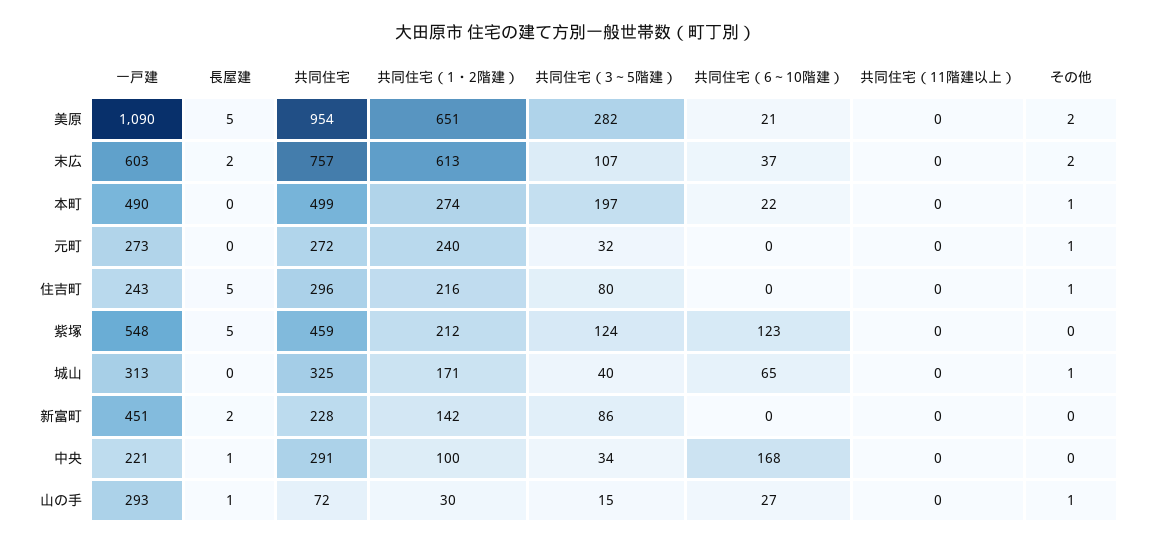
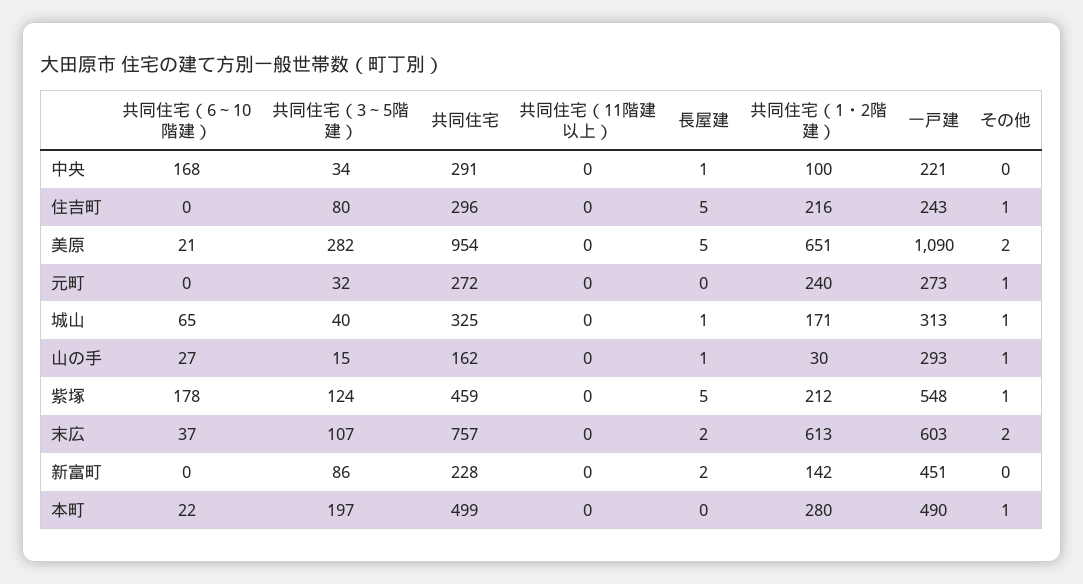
共同住宅（1・2階建）, 本町: 274 -> 280
共同住宅（6～10階建）, 紫塚: 123 -> 178
その他, 紫塚: 0 -> 1
長屋建, 城山: 0 -> 1
共同住宅, 山の手: 72 -> 162

